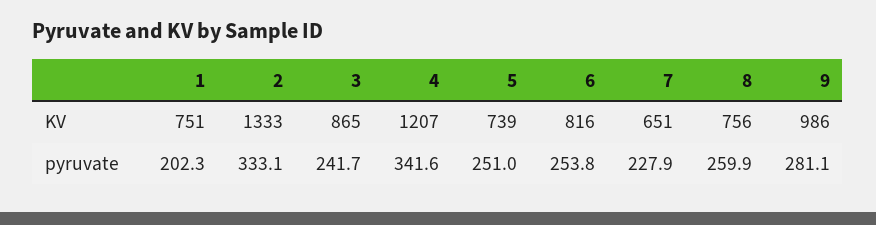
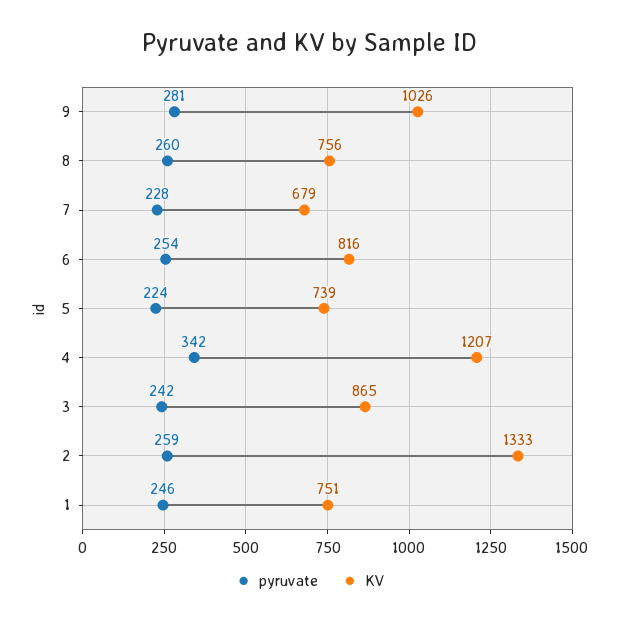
KV, 7: 651 -> 679
KV, 9: 986 -> 1026
pyruvate, 1: 202.3 -> 246
pyruvate, 2: 333.1 -> 259
pyruvate, 5: 251 -> 224

